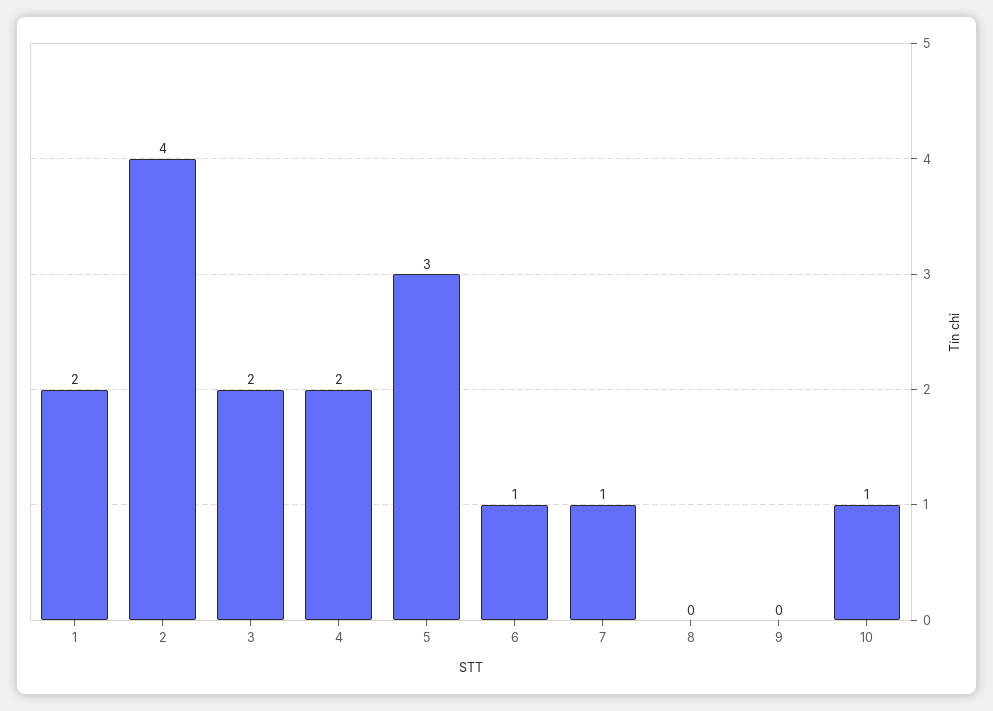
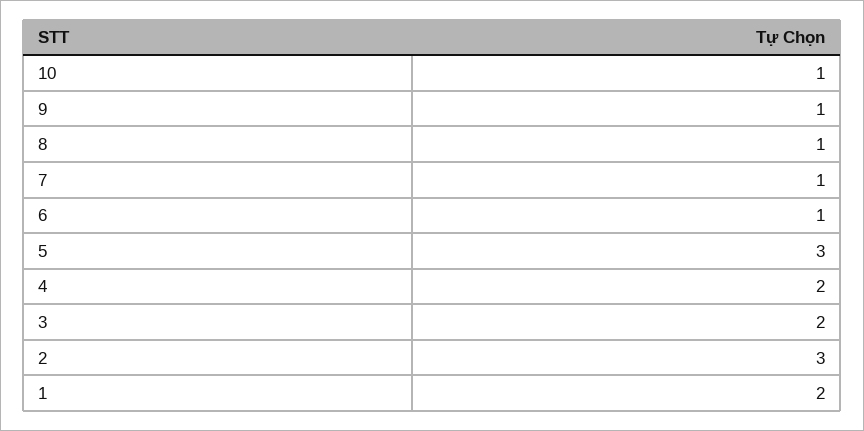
2: 4 -> 3
8: 0 -> 1
9: 0 -> 1

